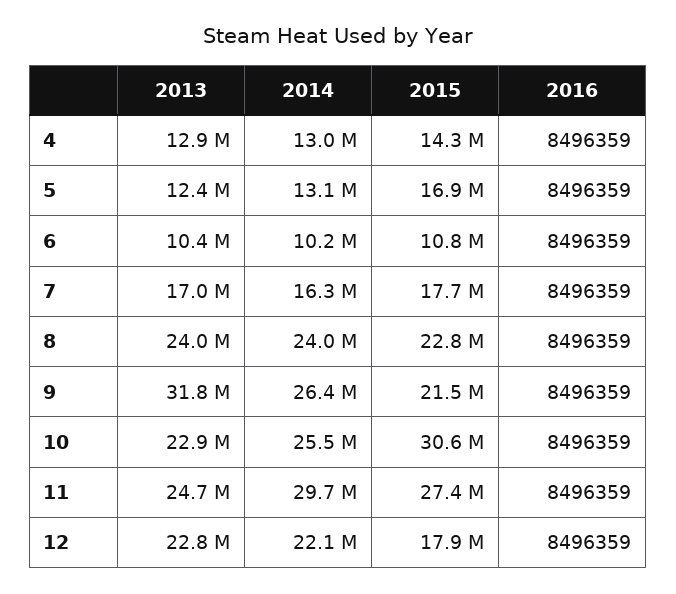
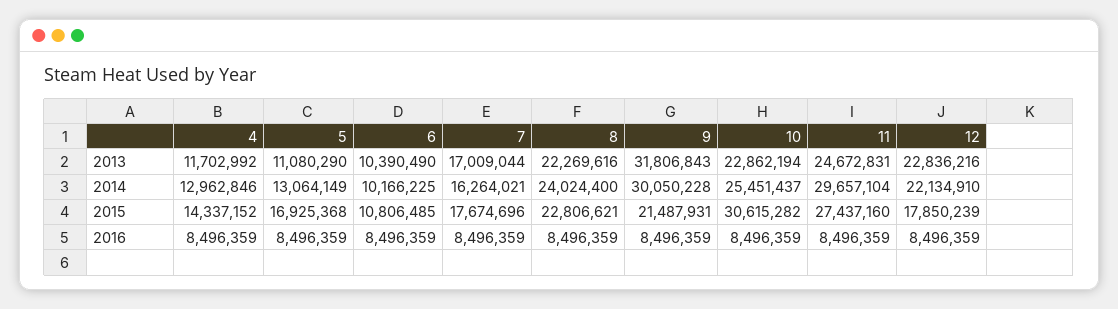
2013, 4: 12900000 -> 11702992
2013, 5: 12400000 -> 11080290
2013, 8: 24000000 -> 22269616
2014, 9: 26400000 -> 30050228

